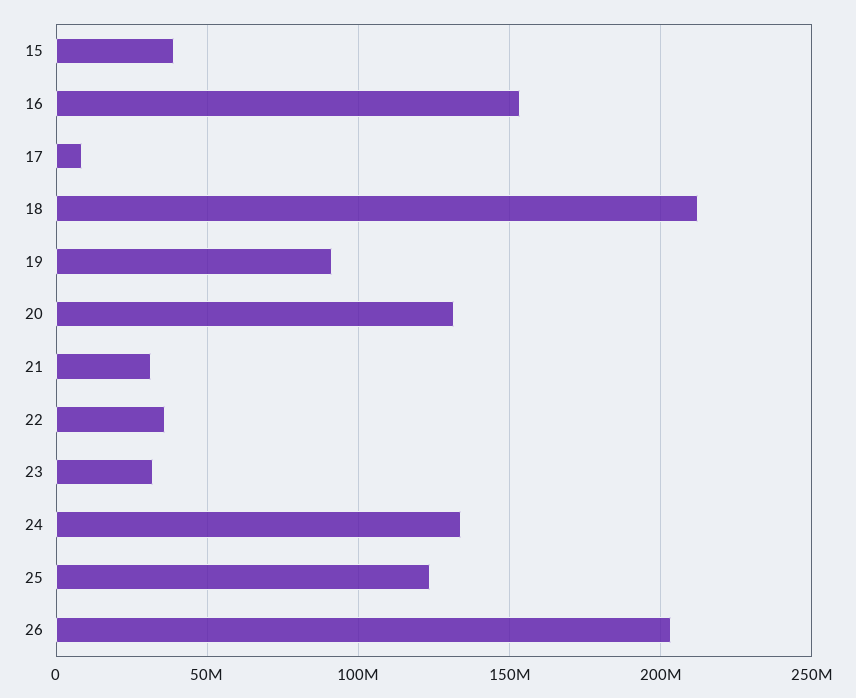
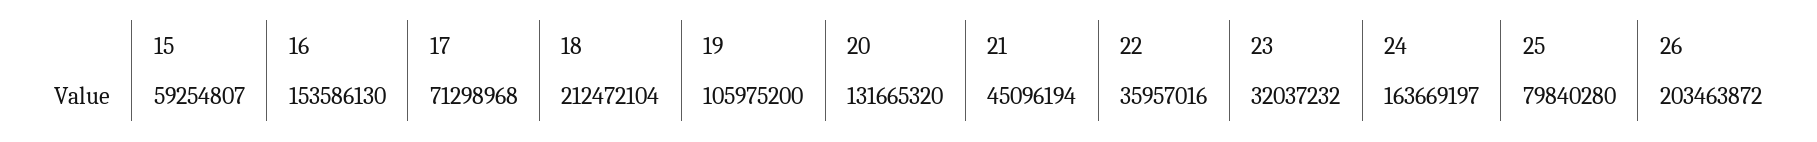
15: 40000000 -> 59254807
17: 10000000 -> 71298968
19: 90000000 -> 105975200
21: 30000000 -> 45096194
24: 135000000 -> 163669197
25: 125000000 -> 79840280

